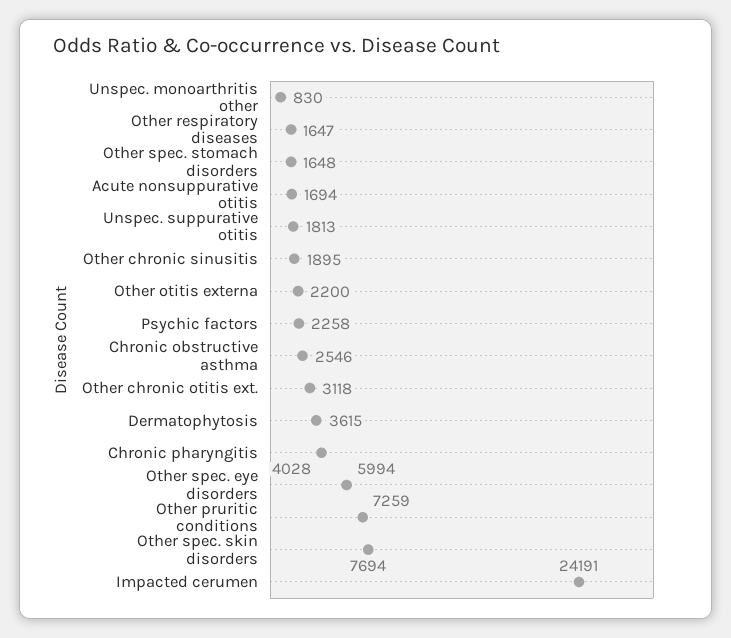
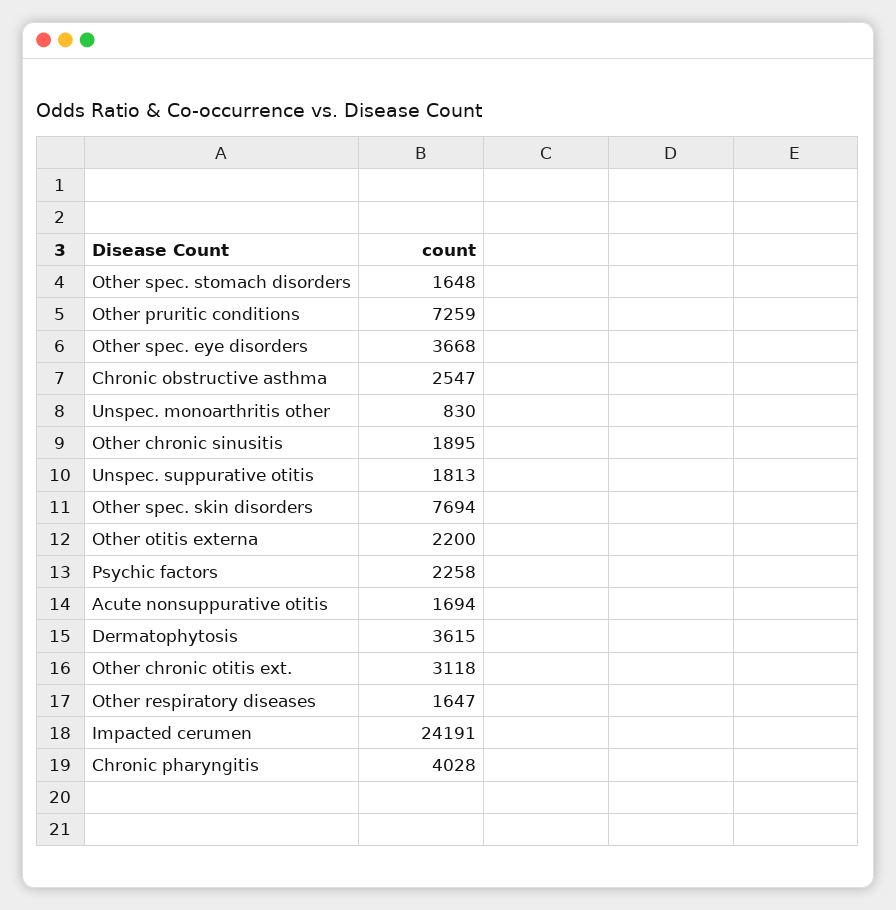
Chronic obstructive asthma: 2546 -> 2547
Other spec. eye disorders: 5994 -> 3668

